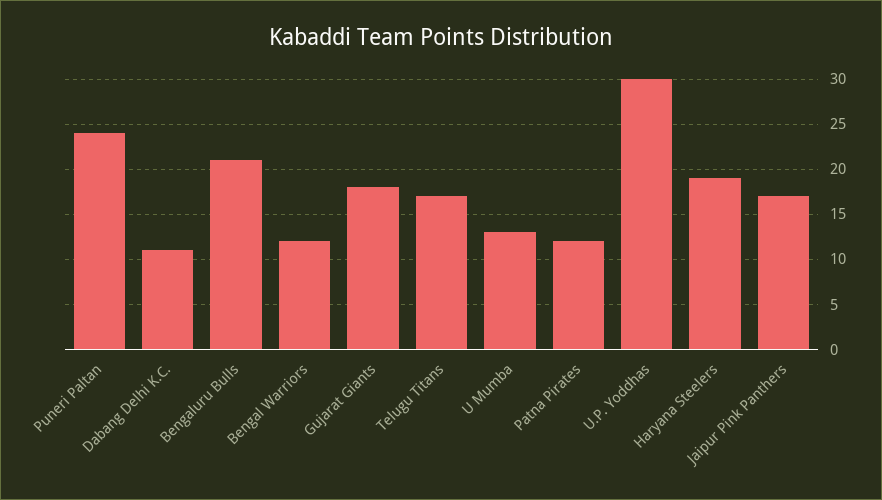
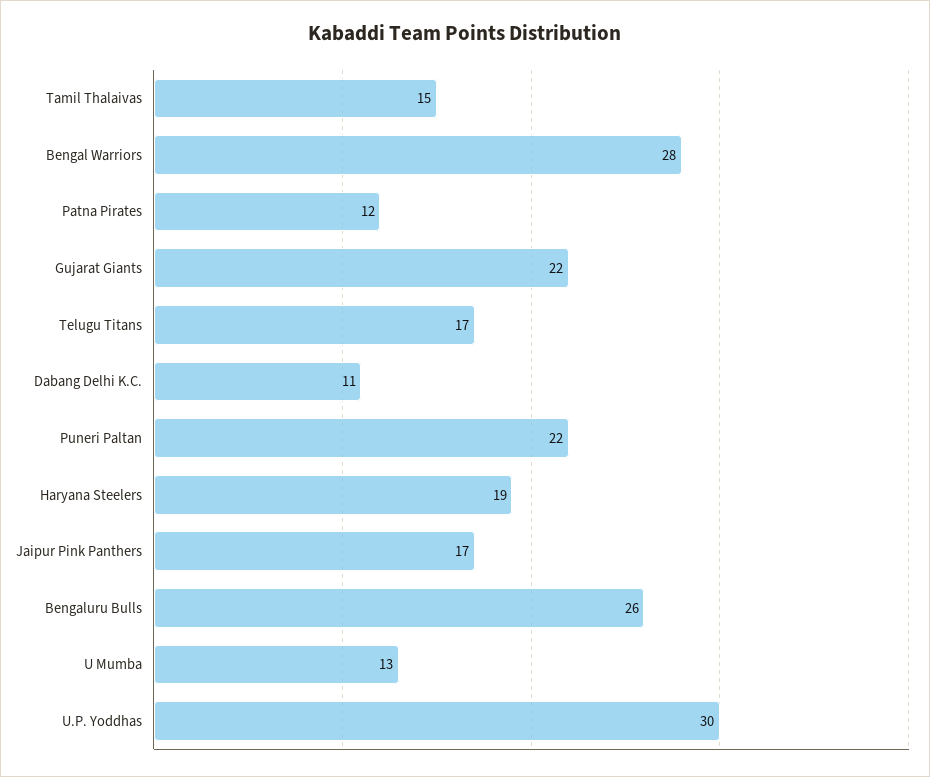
Puneri Paltan: 24 -> 22
Bengaluru Bulls: 21 -> 26
Bengal Warriors: 12 -> 28
Gujarat Giants: 18 -> 22
Tamil Thalaivas: none -> 15

